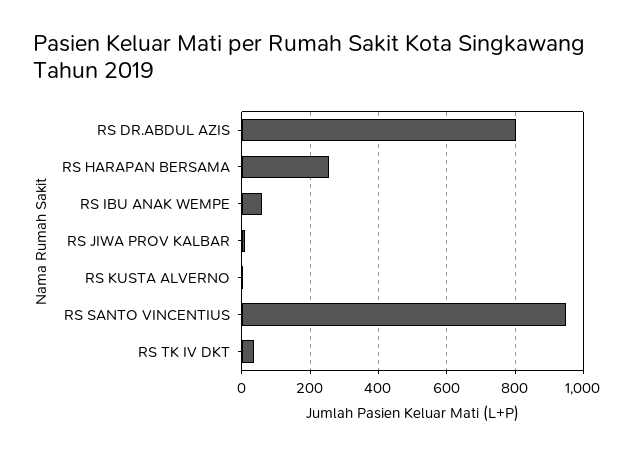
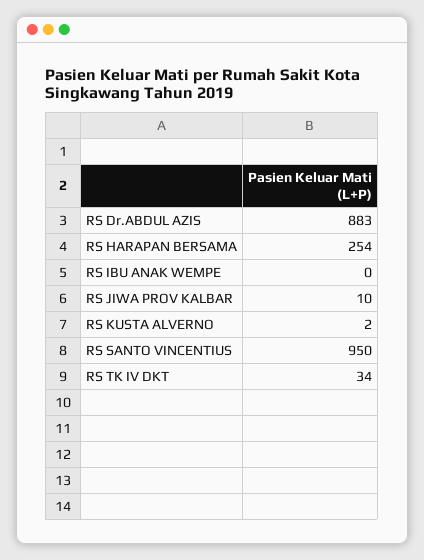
RS DR.ABDUL AZIS: 800 -> 883
RS IBU ANAK WEMPE: 60 -> 0

